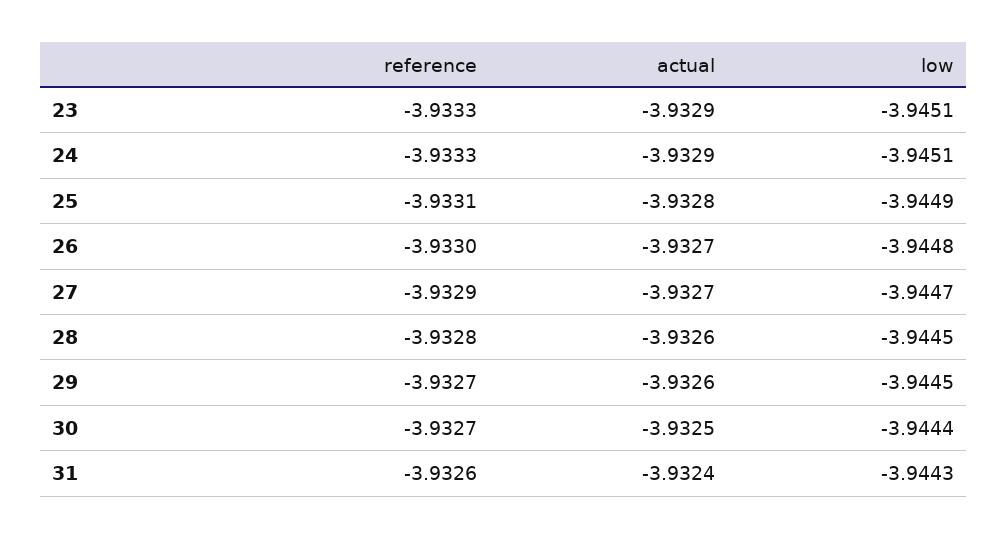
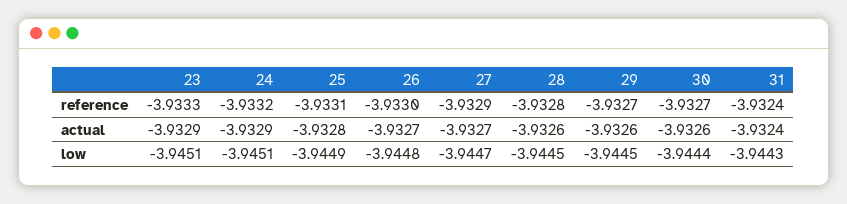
reference, 24: -3.9333 -> -3.9332
actual, 30: -3.9325 -> -3.9326
reference, 31: -3.9326 -> -3.9324

